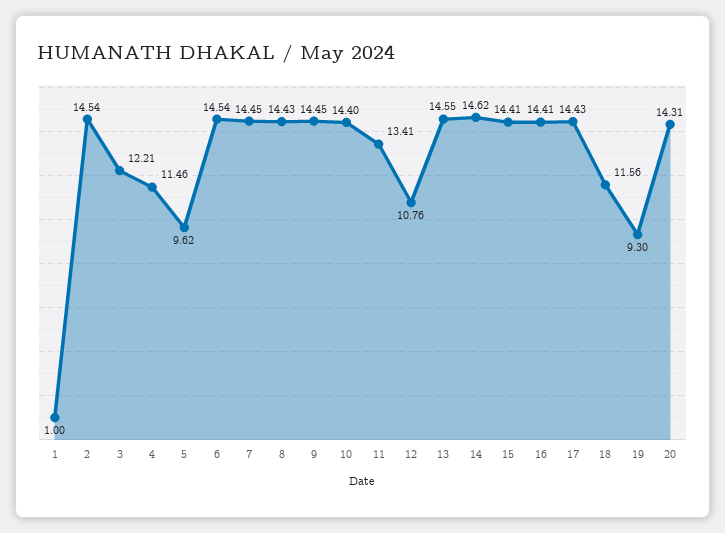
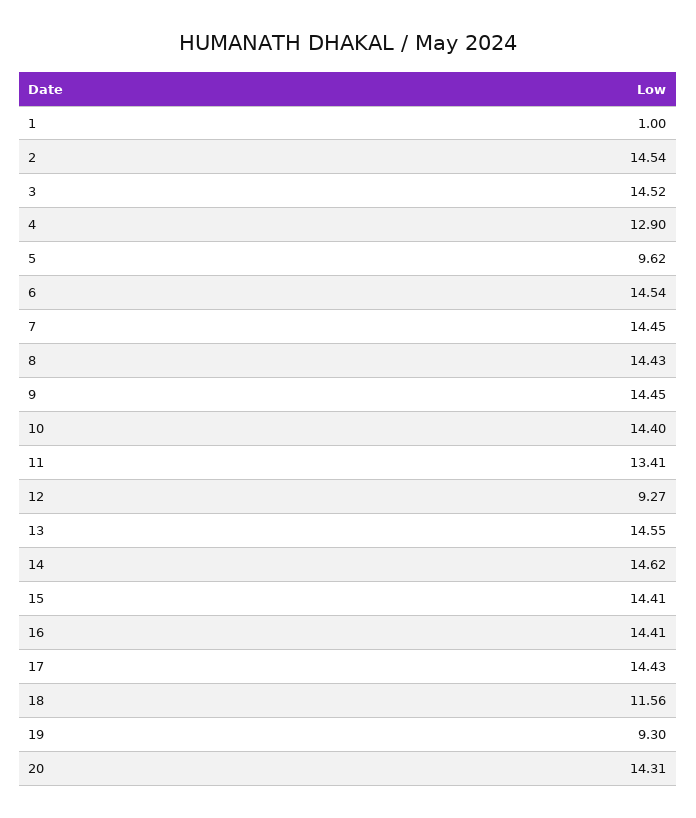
3: 12.21 -> 14.52
4: 11.46 -> 12.9
12: 10.76 -> 9.27

